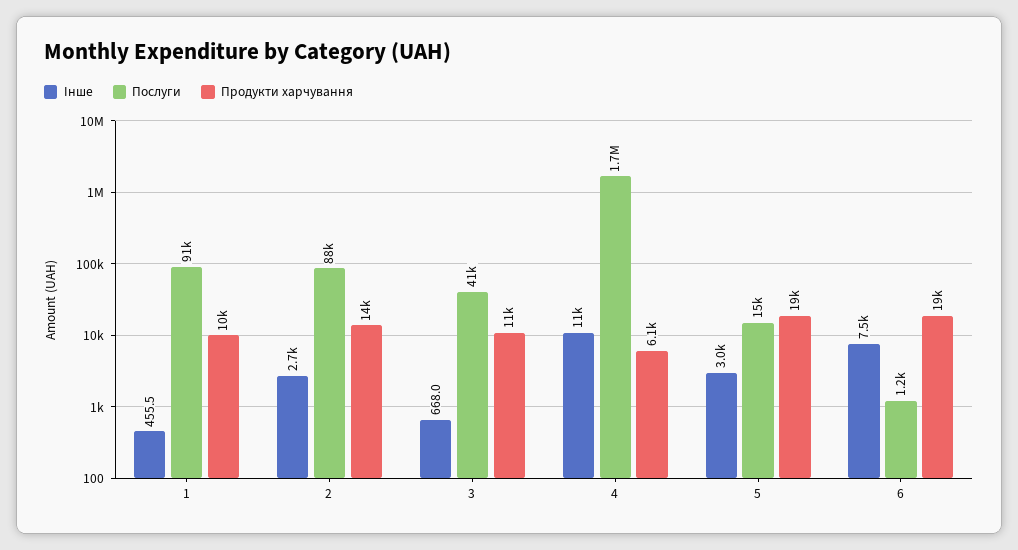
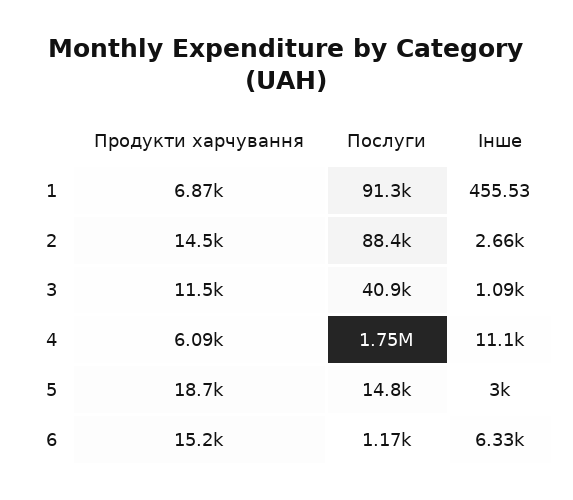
Продукти харчування, 1: 10000 -> 6870
Інше, 3: 668 -> 1090
Інше, 6: 7500 -> 6330
Продукти харчування, 6: 19000 -> 15200

